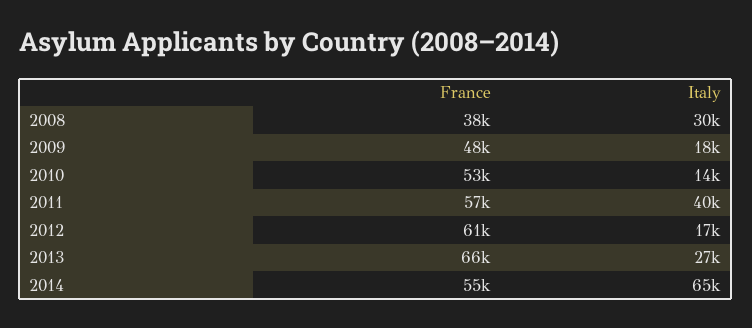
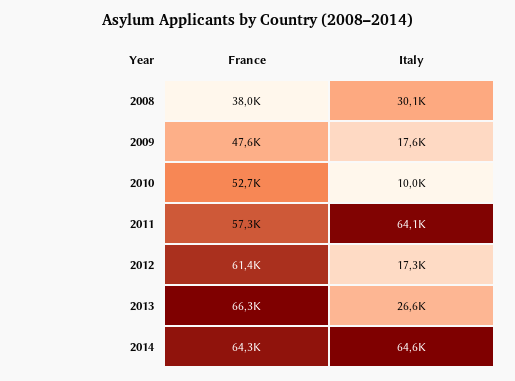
Italy, 2010: 14000 -> 10000
Italy, 2011: 40000 -> 64100
France, 2014: 55000 -> 64300

